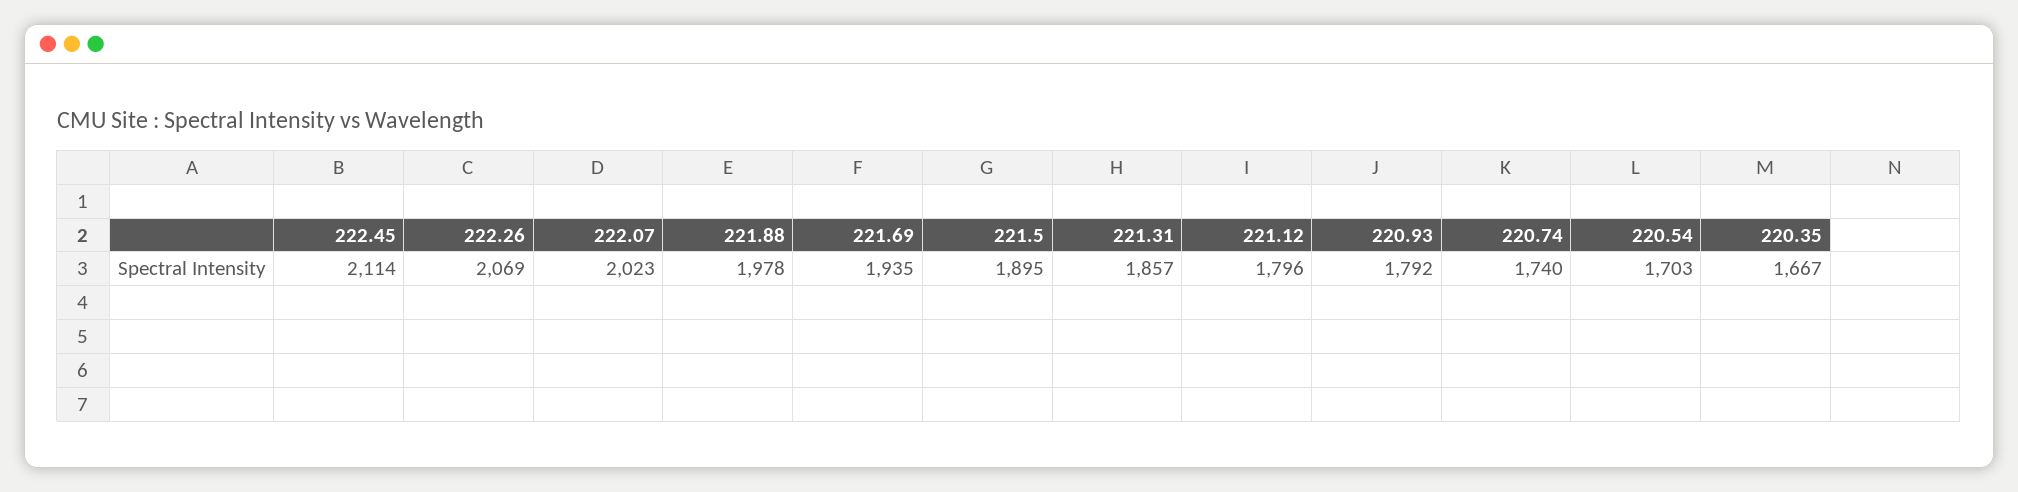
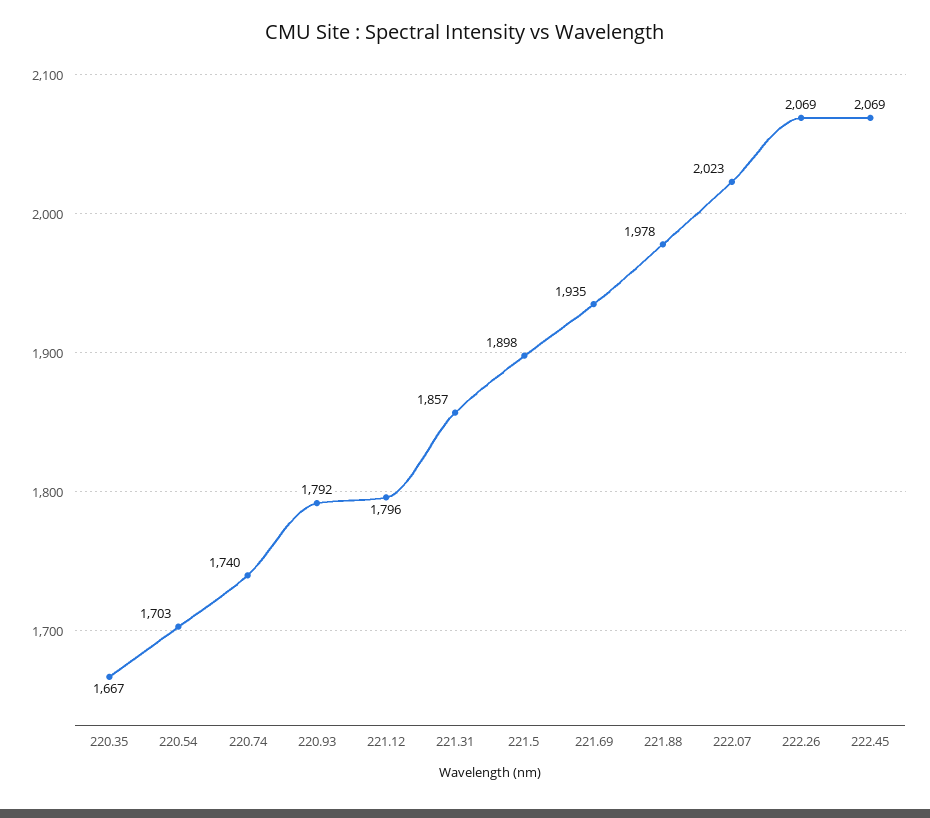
222.45: 2114 -> 2069
221.5: 1895 -> 1898

